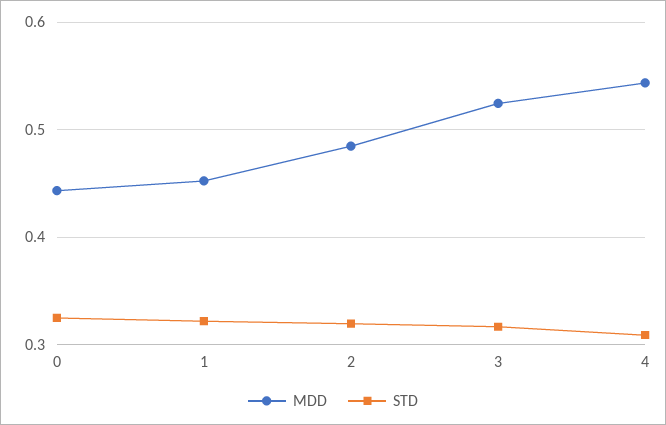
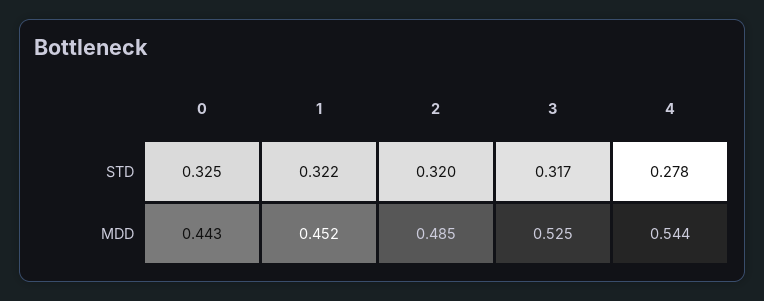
STD, 4: 0.31 -> 0.278

